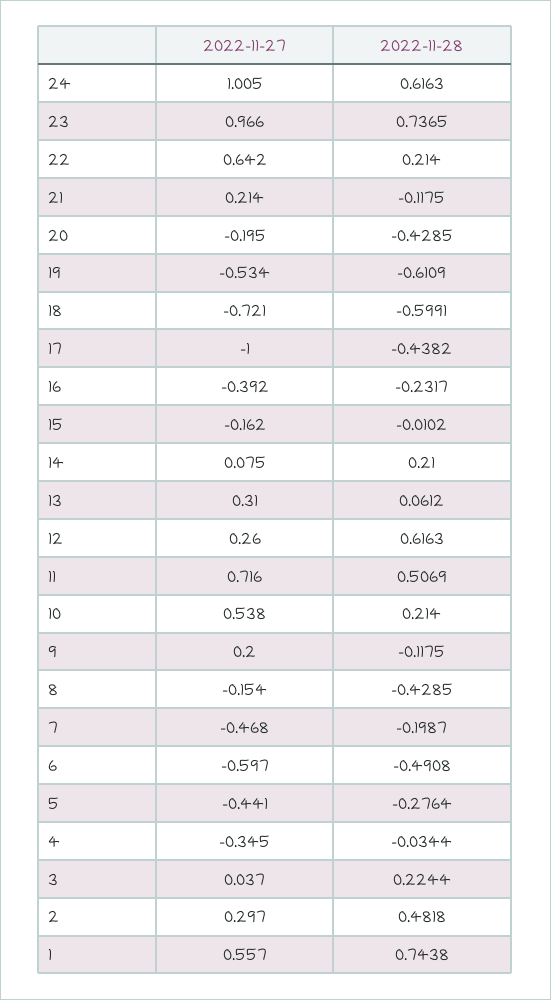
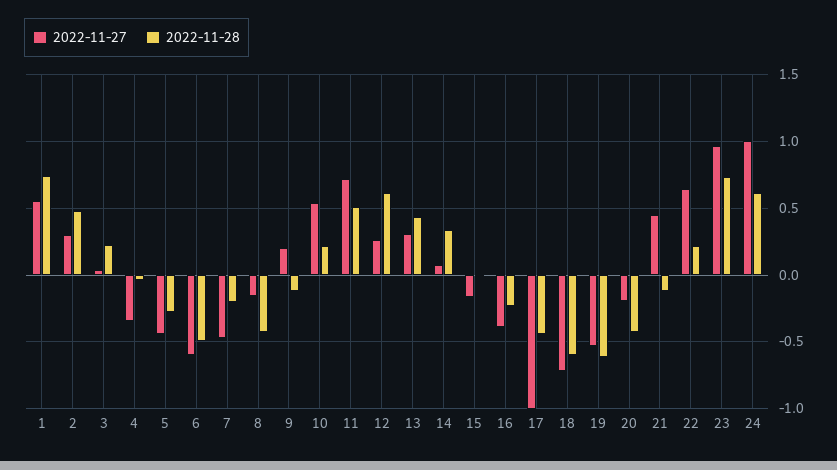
2022-11-27, 21: 0.214 -> 0.45
2022-11-28, 14: 0.21 -> 0.35
2022-11-28, 13: 0.0612 -> 0.45

